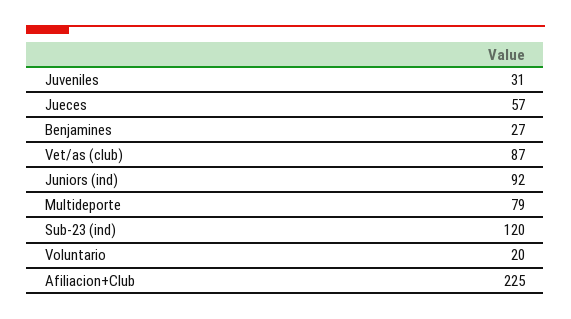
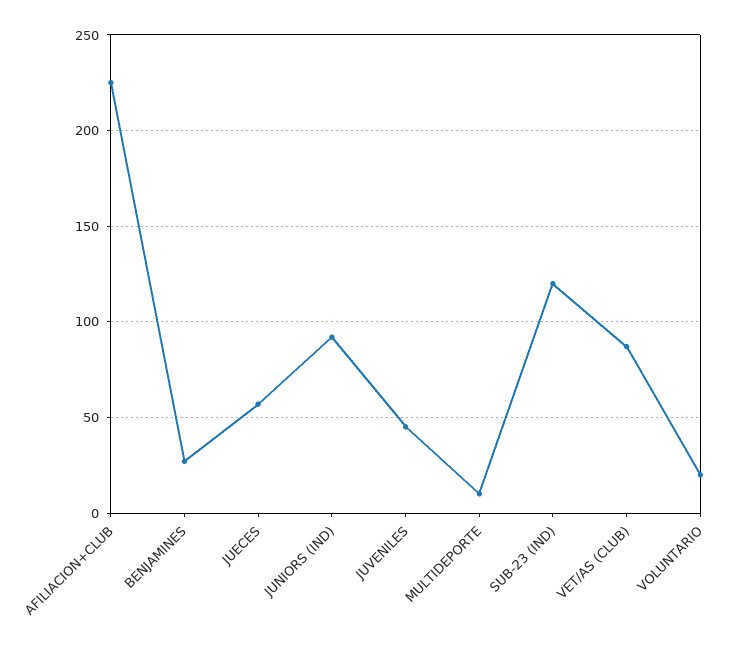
Juveniles: 31 -> 45
Multideporte: 79 -> 10

